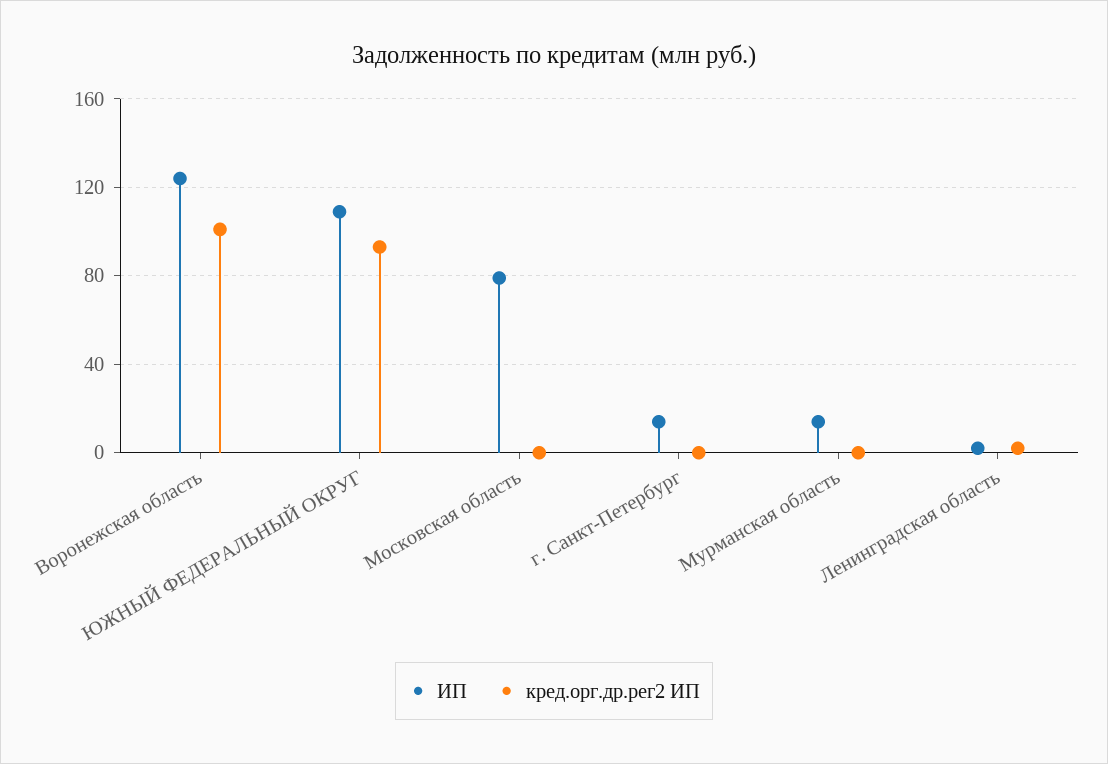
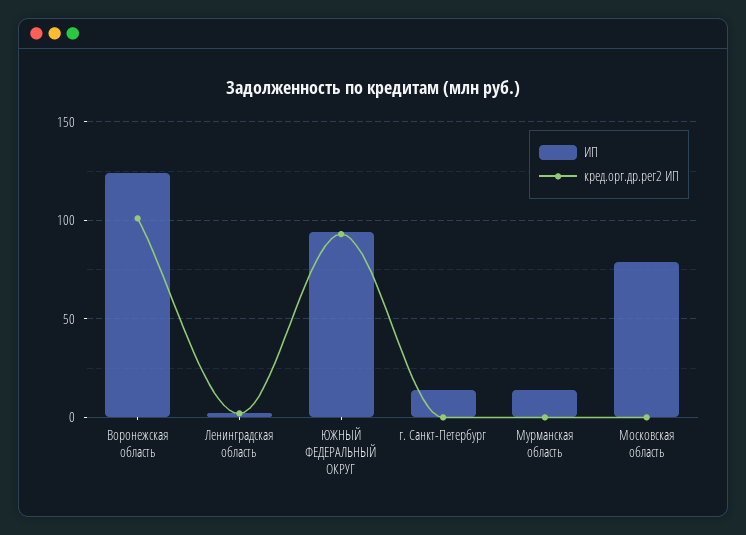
ИП, ЮЖНЫЙ ФЕДЕРАЛЬНЫЙ ОКРУГ: 110 -> 95

